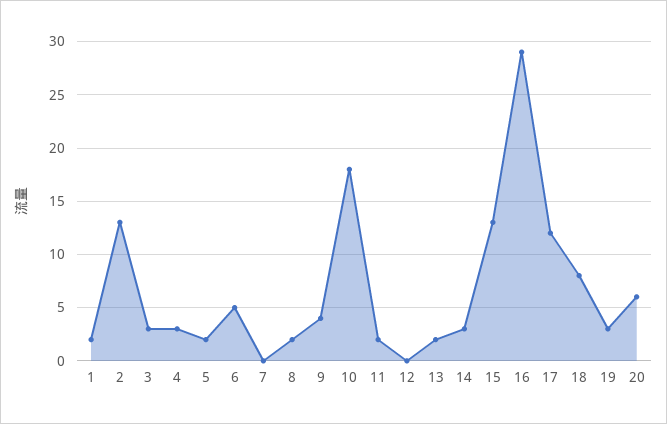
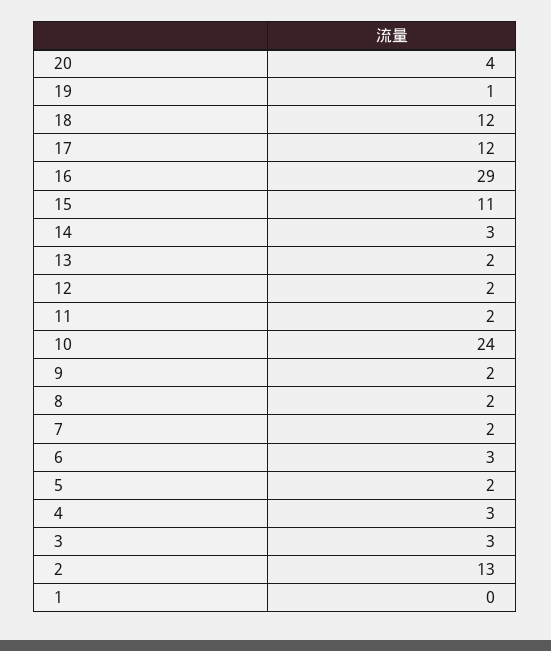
1: 2 -> 0
6: 5 -> 3
7: 0 -> 2
9: 4 -> 2
10: 18 -> 24
12: 0 -> 2
15: 13 -> 11
18: 8 -> 12
19: 3 -> 1
20: 6 -> 4

